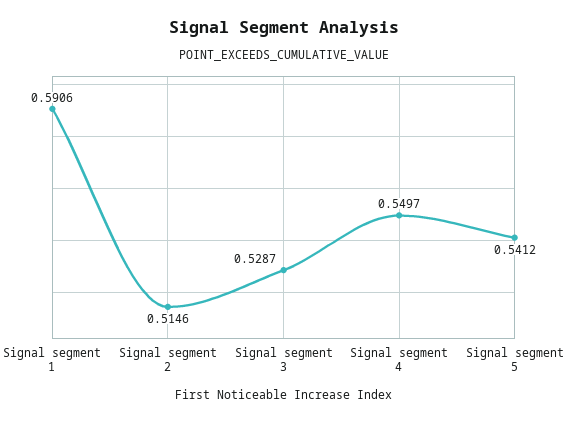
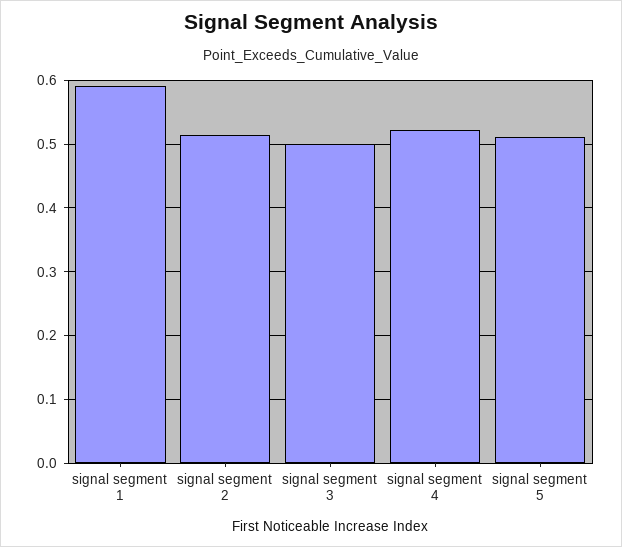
Signal segment 3: 0.5287 -> 0.5
Signal segment 4: 0.5497 -> 0.52
Signal segment 5: 0.5412 -> 0.51

